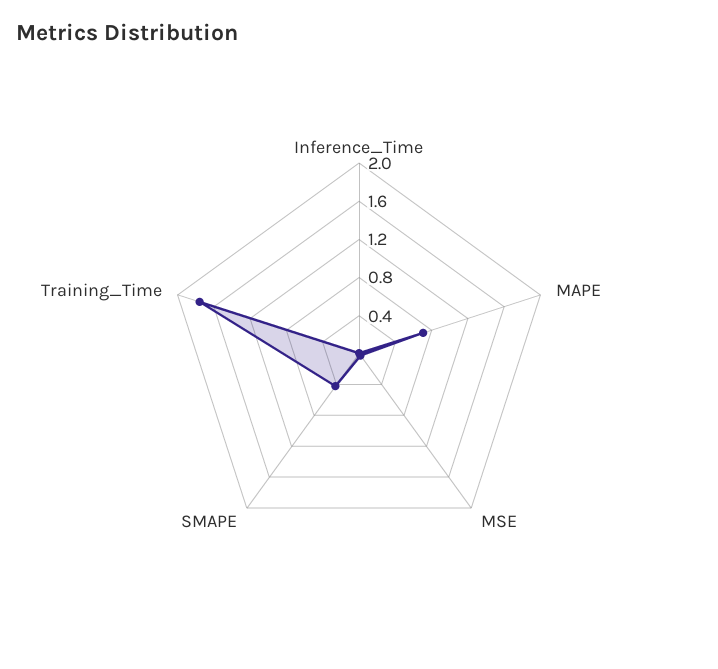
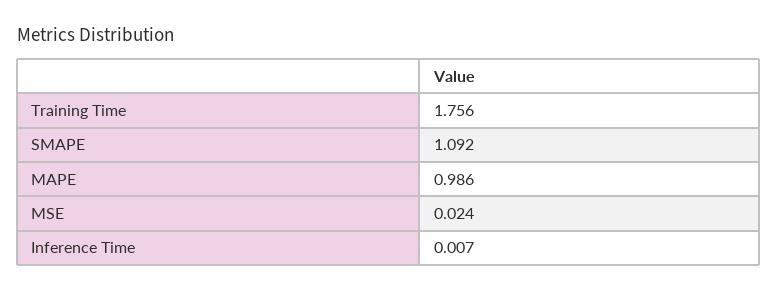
MAPE: 0.7 -> 0.986
SMAPE: 0.4 -> 1.092

